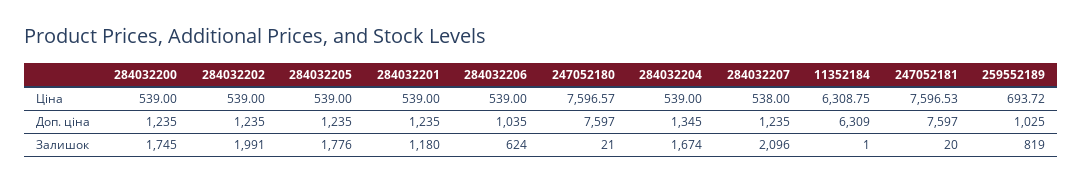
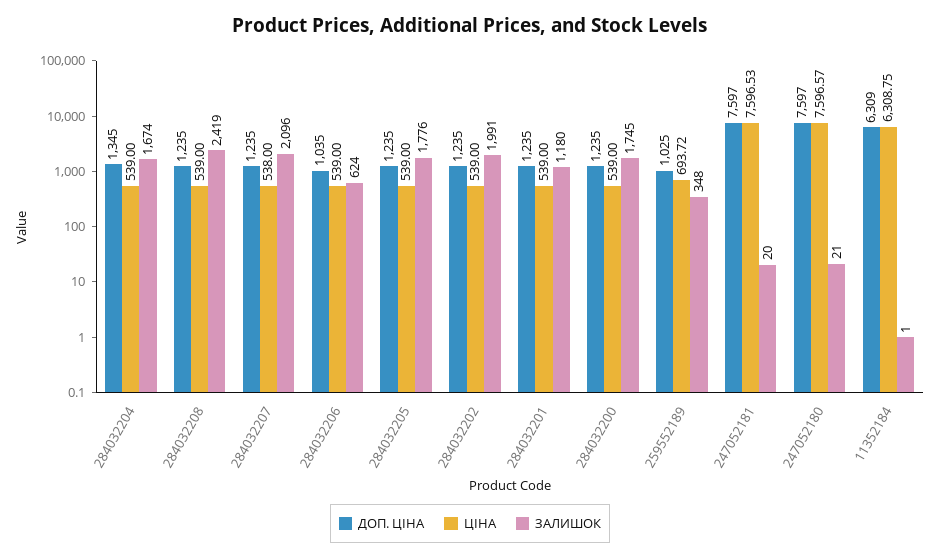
Залишок, 259552189: 819 -> 348
Доп. ціна, 284032208: none -> 1235
Ціна, 284032208: none -> 539
Залишок, 284032208: none -> 2419

